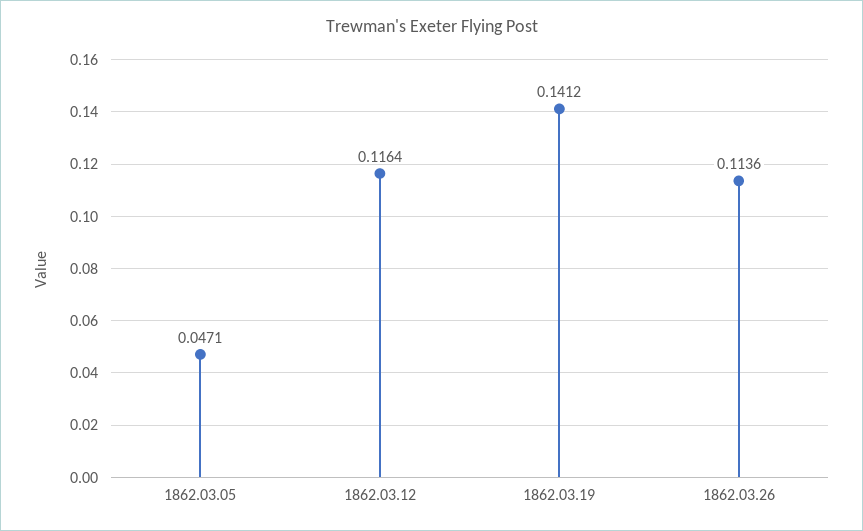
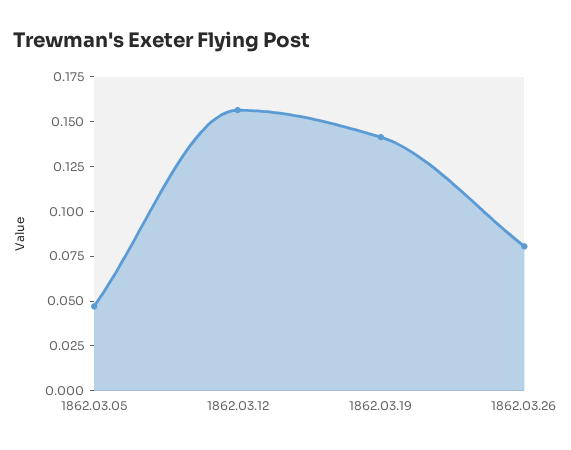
1862.03.12: 0.1164 -> 0.155
1862.03.26: 0.1136 -> 0.08

